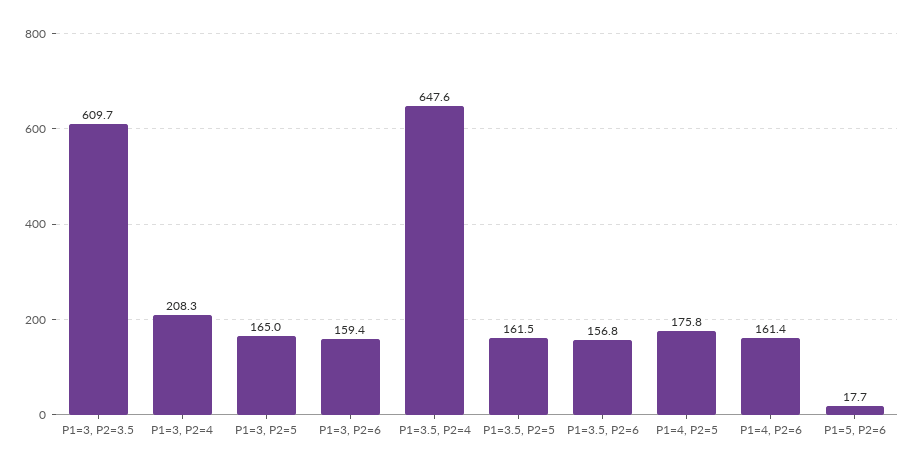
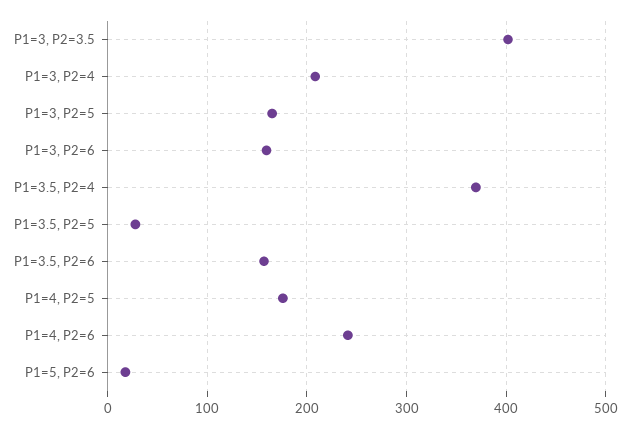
P1=3, P2=3.5: 609.7 -> 400
P1=3.5, P2=4: 647.6 -> 370
P1=3.5, P2=5: 161.5 -> 30
P1=4, P2=6: 161.4 -> 240

